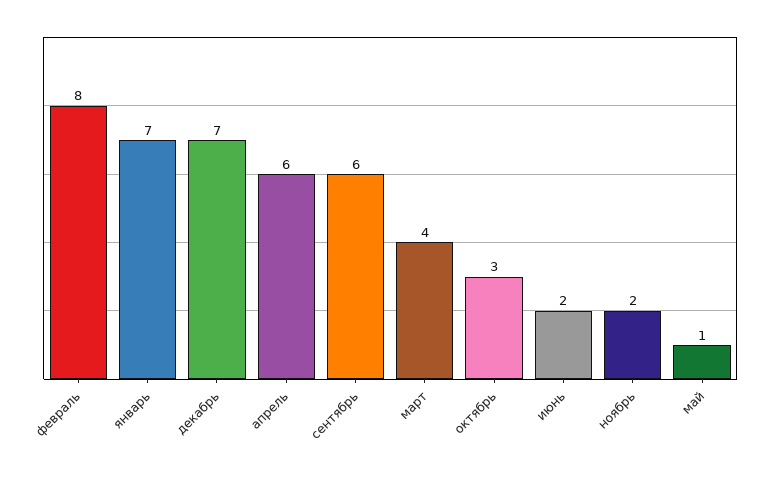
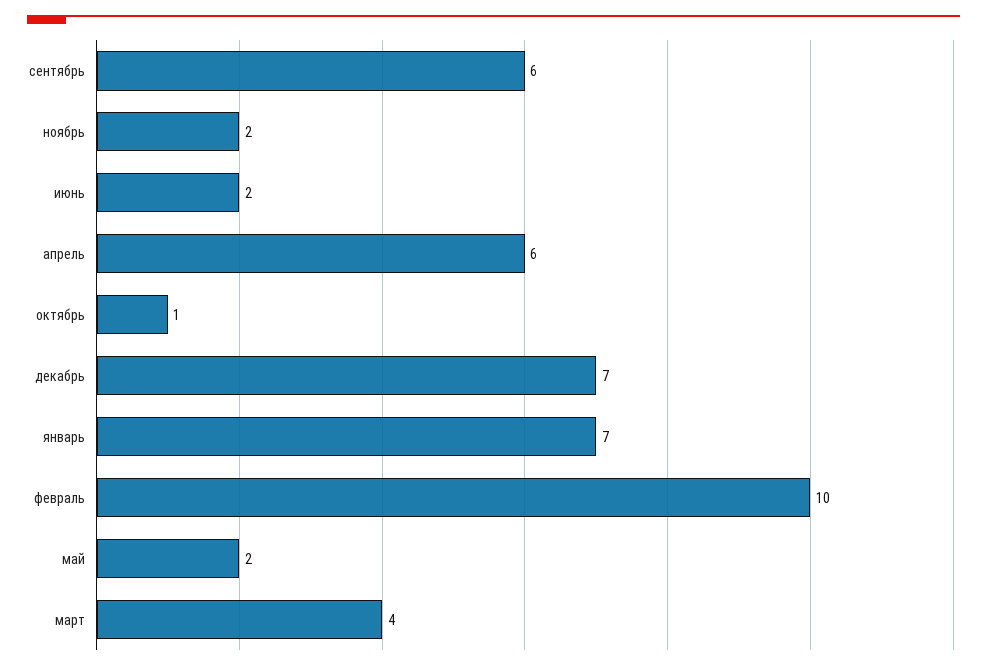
февраль: 8 -> 10
октябрь: 3 -> 1
май: 1 -> 2

